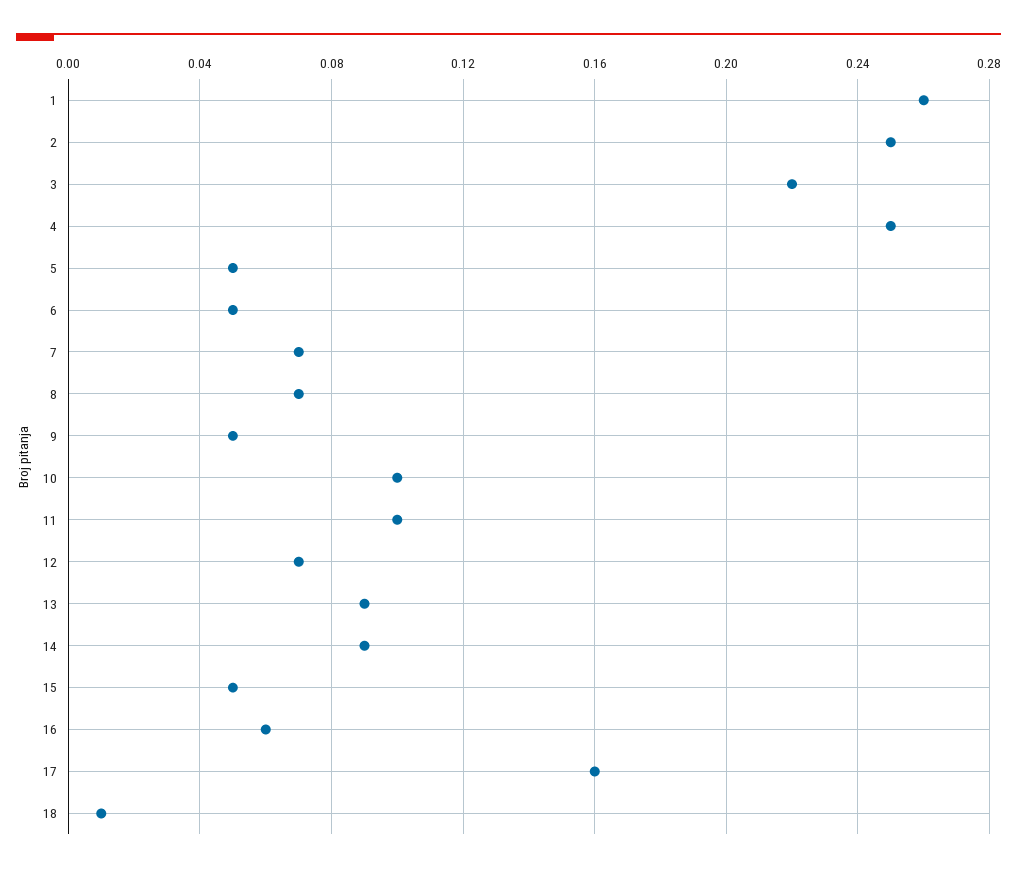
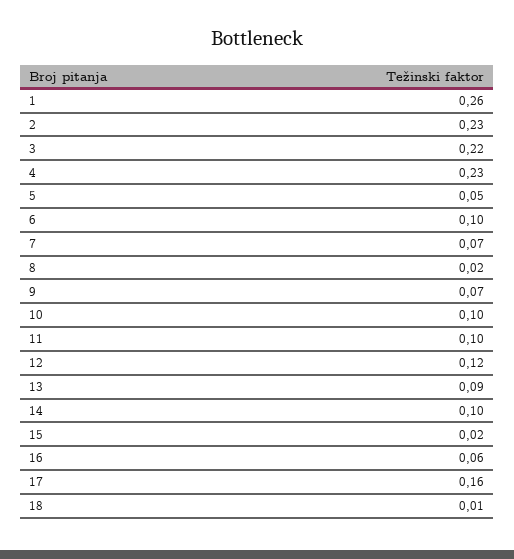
2: 0.25 -> 0.23
4: 0.25 -> 0.23
6: 0.05 -> 0.1
8: 0.07 -> 0.02
9: 0.05 -> 0.07
12: 0.07 -> 0.12
14: 0.09 -> 0.1
15: 0.05 -> 0.02

